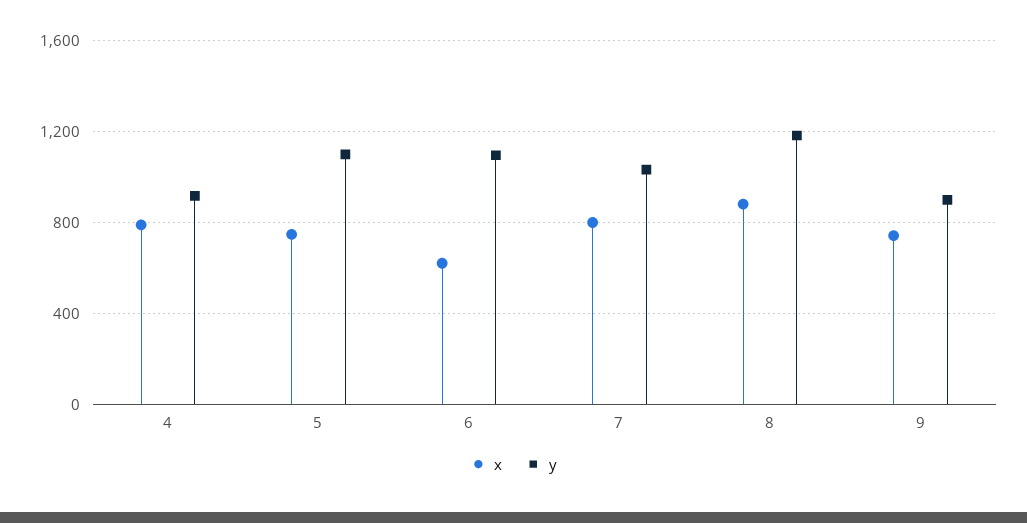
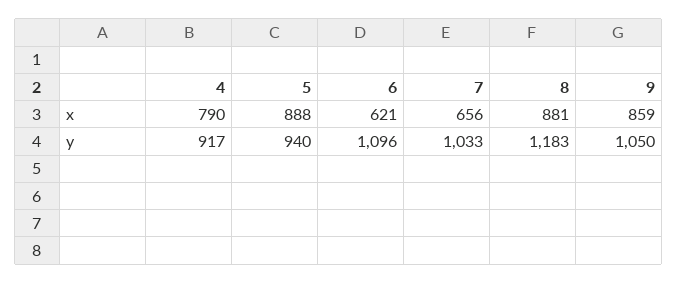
x, 5: 750 -> 888
y, 5: 1100 -> 940
x, 7: 800 -> 656
x, 9: 750 -> 859
y, 9: 900 -> 1050

